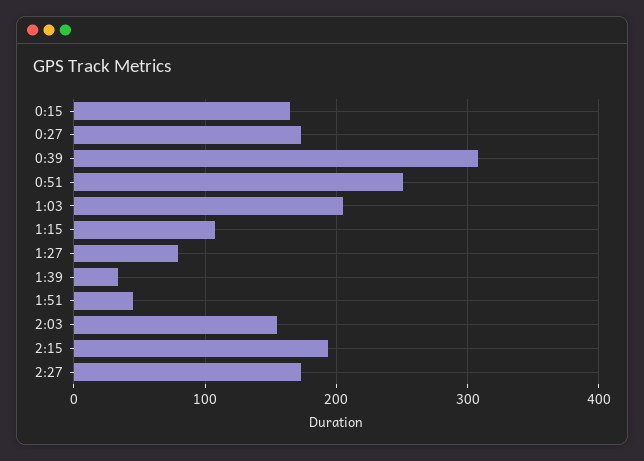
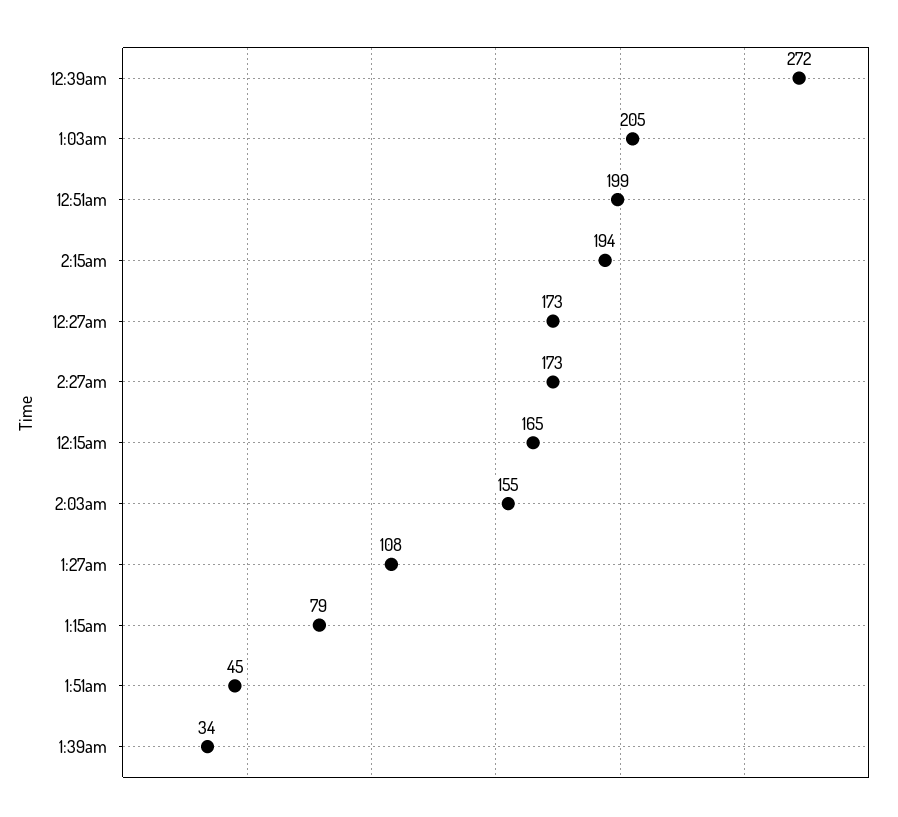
0:39: 310 -> 272
0:51: 250 -> 199
1:15: 110 -> 79
1:27: 80 -> 108

